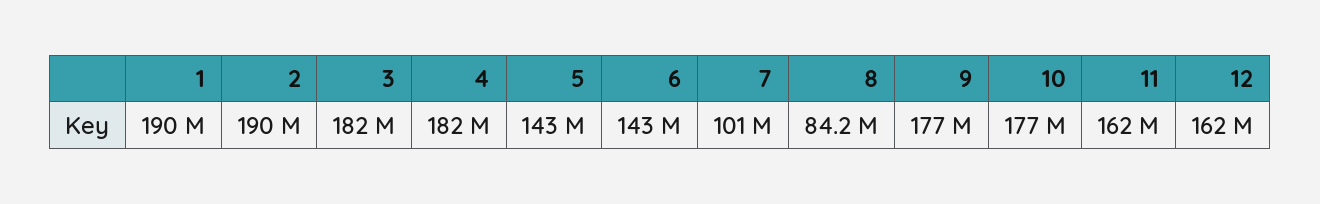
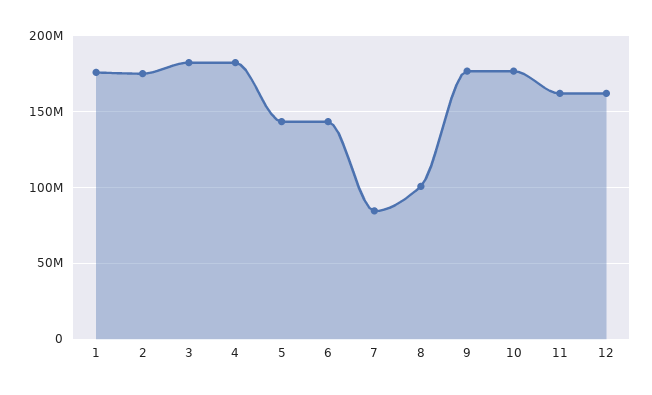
1: 190000000 -> 175000000
2: 190000000 -> 175000000
7: 101000000 -> 85000000
8: 84200000 -> 100000000

